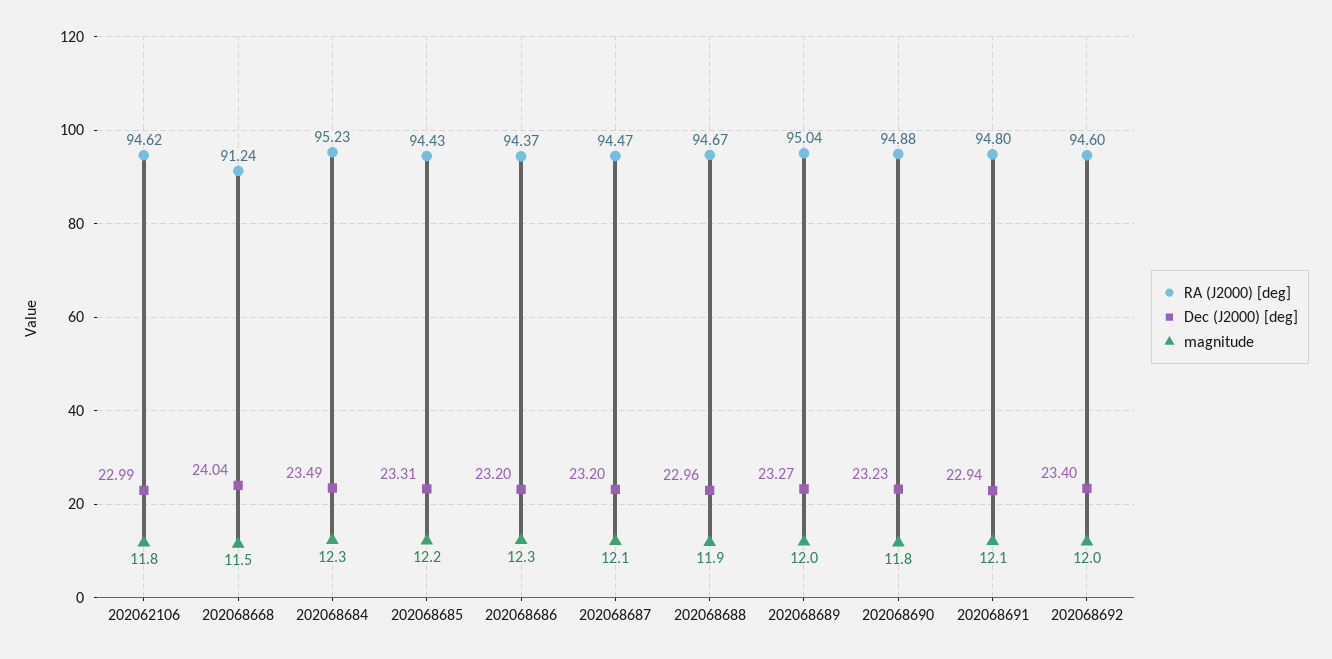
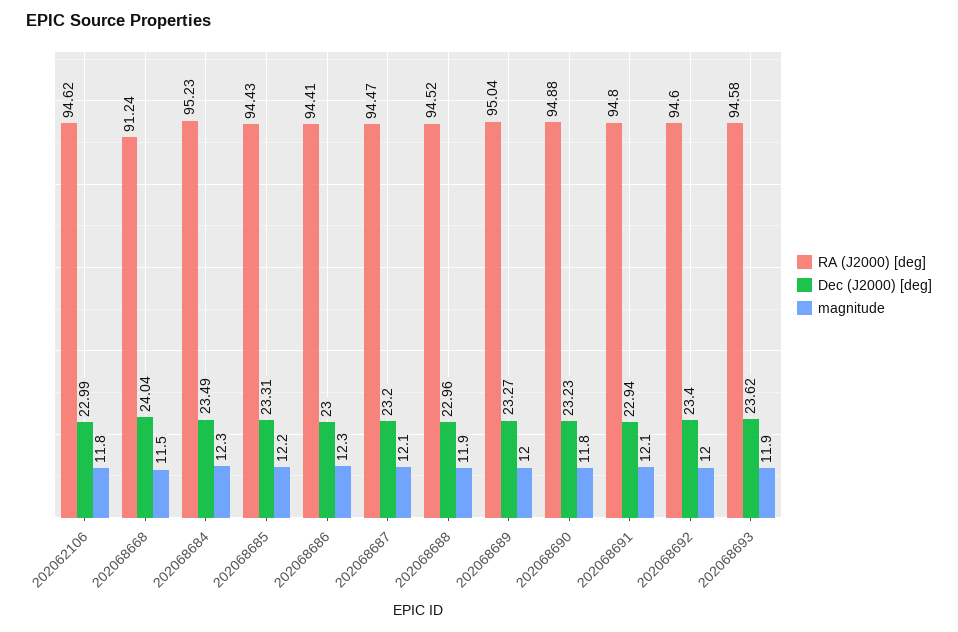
RA (J2000) [deg], 202068686: 94.37 -> 94.41
Dec (J2000) [deg], 202068686: 23.2 -> 23
RA (J2000) [deg], 202068688: 94.67 -> 94.52
RA (J2000) [deg], 202068693: none -> 94.58
Dec (J2000) [deg], 202068693: none -> 23.62
magnitude, 202068693: none -> 11.9

